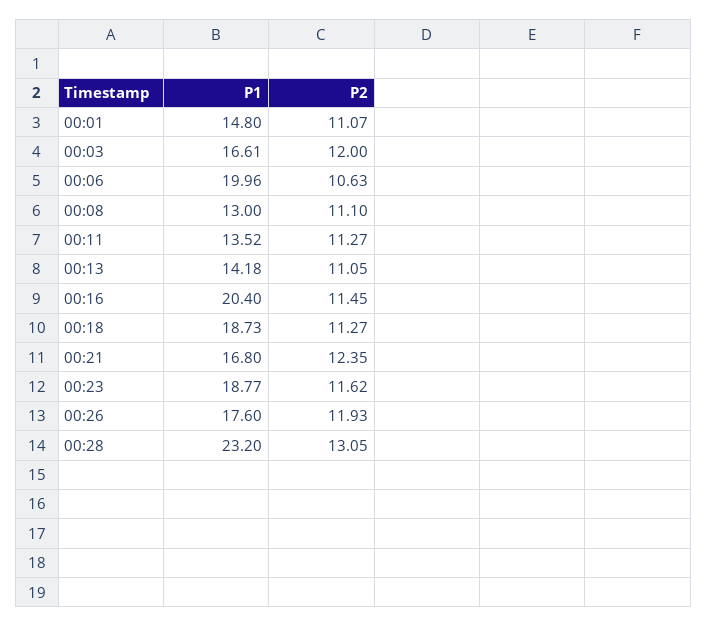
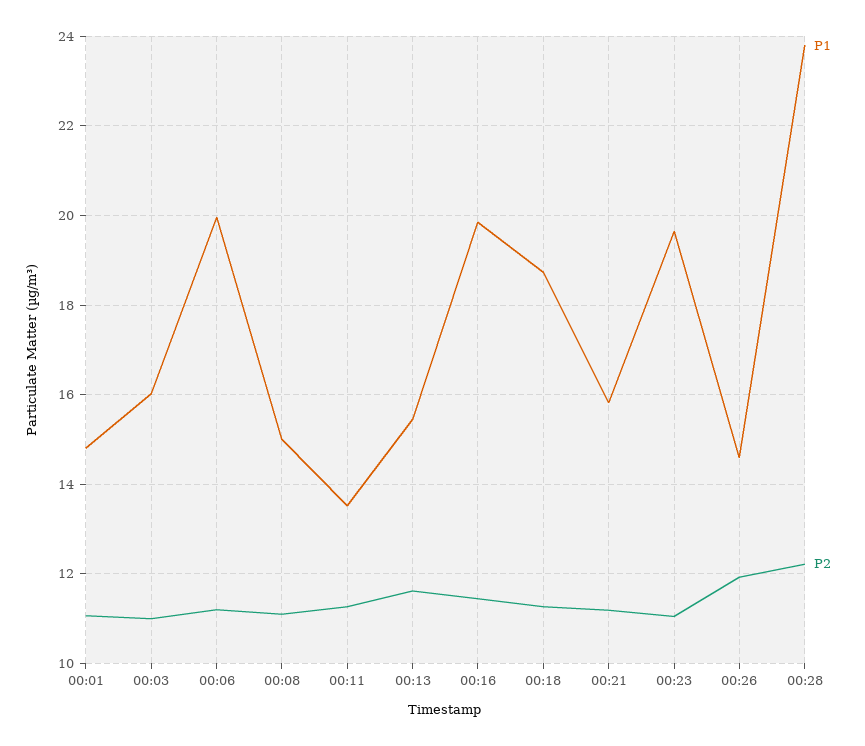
P1, 00:03: 16.61 -> 16
P2, 00:03: 12 -> 11
P2, 00:06: 10.63 -> 11.2
P1, 00:08: 13 -> 15
P1, 00:13: 14.18 -> 15.4
P2, 00:13: 11.05 -> 11.6
P1, 00:16: 20.4 -> 19.8
P1, 00:21: 16.8 -> 15.8
P2, 00:21: 12.35 -> 11.2
P1, 00:23: 18.77 -> 19.6
P2, 00:23: 11.62 -> 11
P1, 00:26: 17.6 -> 14.6
P1, 00:28: 23.2 -> 23.8
P2, 00:28: 13.05 -> 12.2

